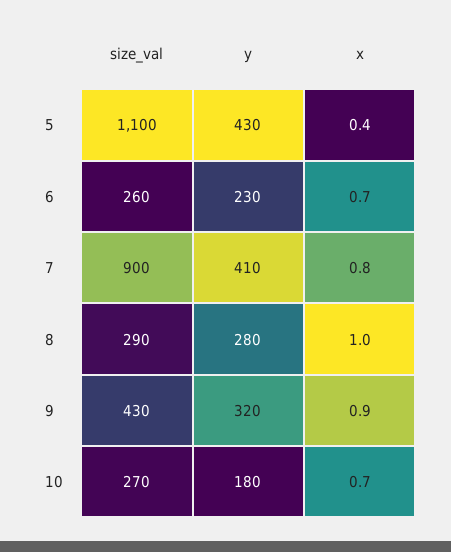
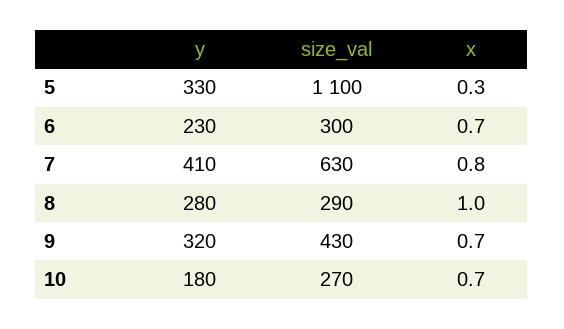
y, 5: 430 -> 330
x, 5: 0.4 -> 0.3
size_val, 6: 260 -> 300
size_val, 7: 900 -> 630
x, 9: 0.9 -> 0.7

